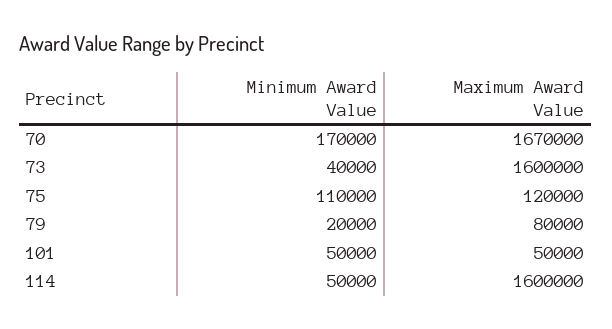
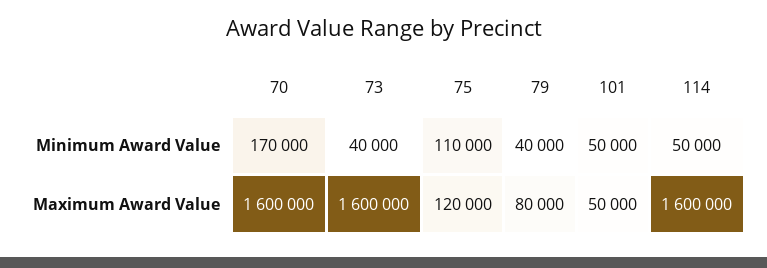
Maximum Award Value, 70: 1670000 -> 1600000
Minimum Award Value, 79: 20000 -> 40000

